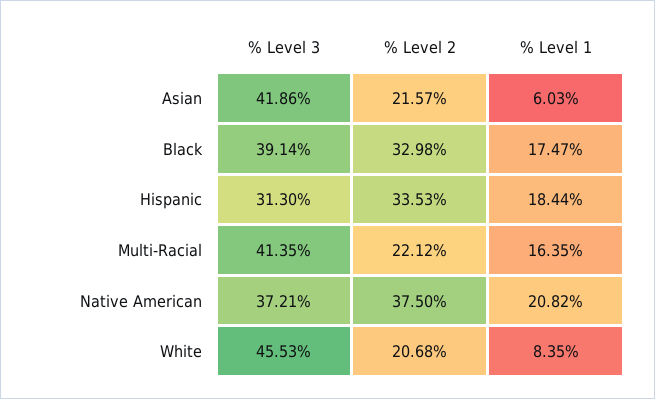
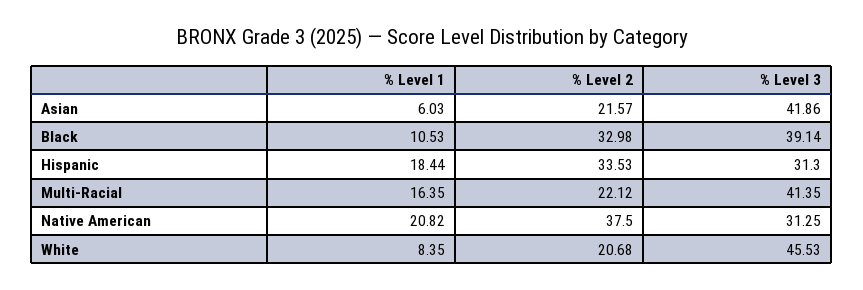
% Level 1, Black: 17.47 -> 10.53
% Level 3, Native American: 37.21 -> 31.25

